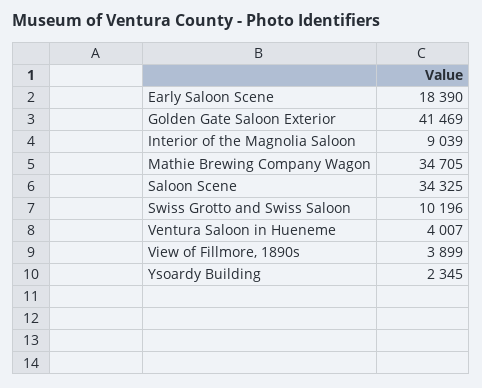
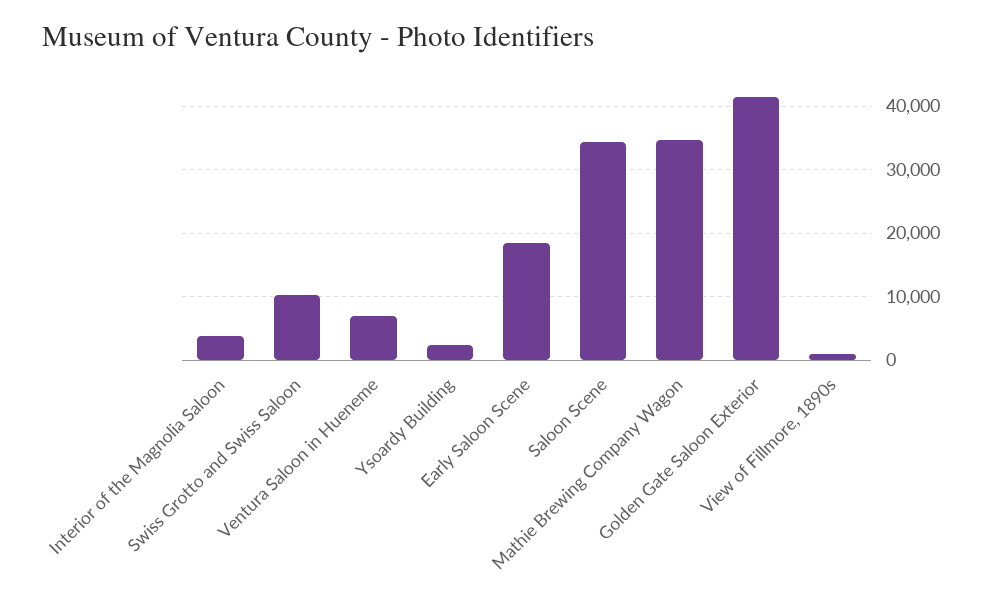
Interior of the Magnolia Saloon: 9039 -> 4000
Ventura Saloon in Hueneme: 4007 -> 7000
View of Fillmore, 1890s: 3899 -> 1000

